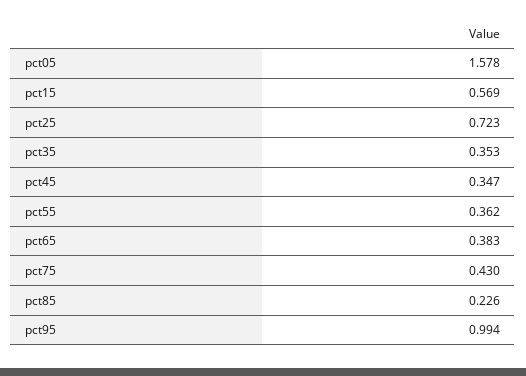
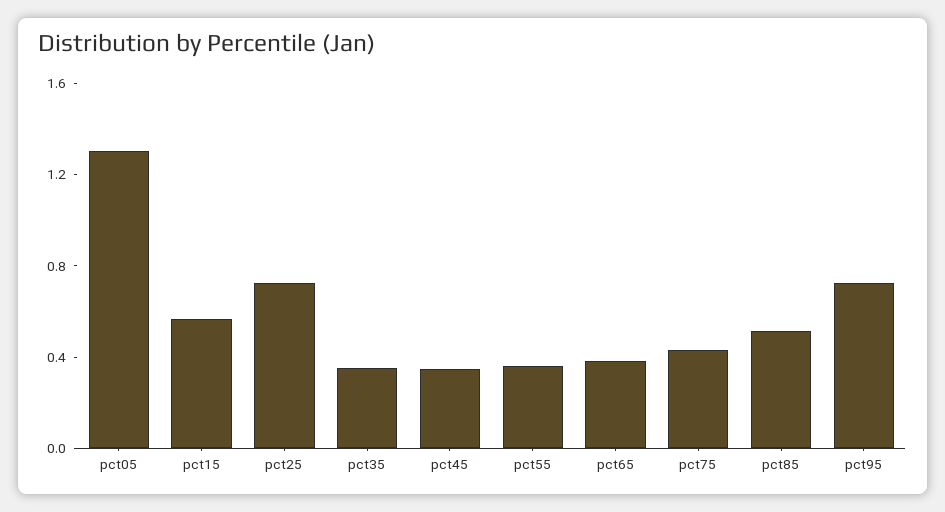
pct05: 1.578 -> 1.3
pct85: 0.226 -> 0.5
pct95: 0.994 -> 0.7

